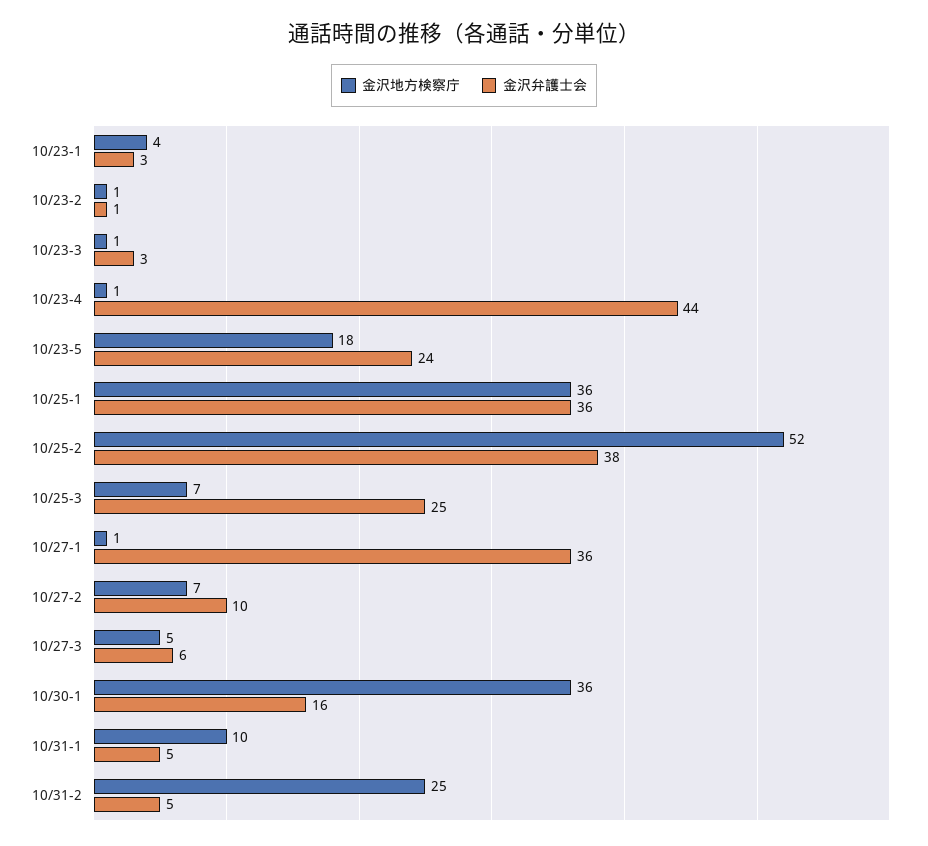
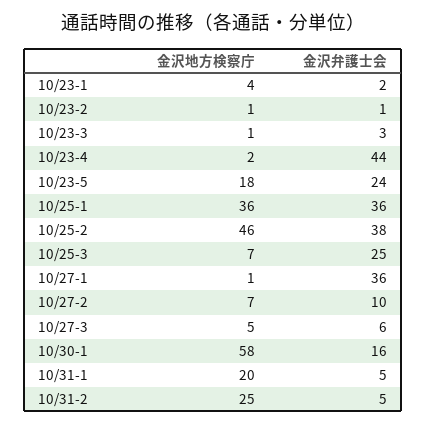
金沢弁護士会, 10/23-1: 3 -> 2
金沢地方検察庁, 10/23-4: 1 -> 2
金沢地方検察庁, 10/25-2: 52 -> 46
金沢地方検察庁, 10/30-1: 36 -> 58
金沢地方検察庁, 10/31-1: 10 -> 20

